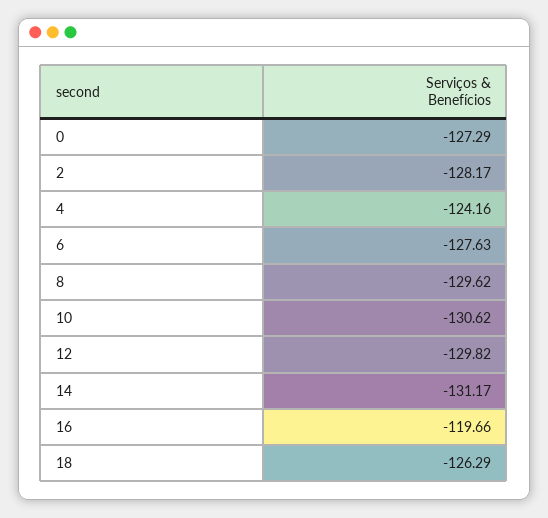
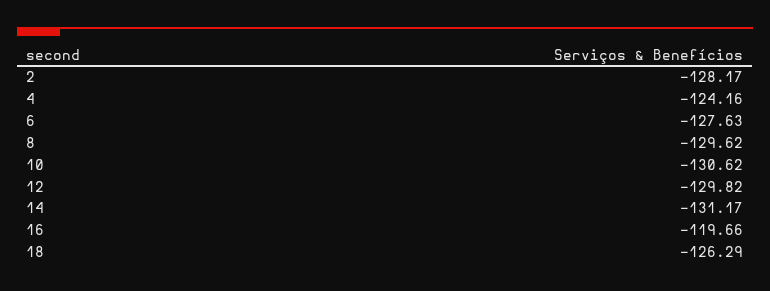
0: -127.29 -> none

